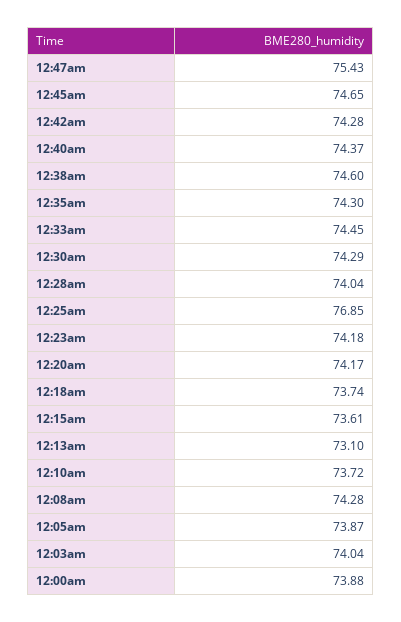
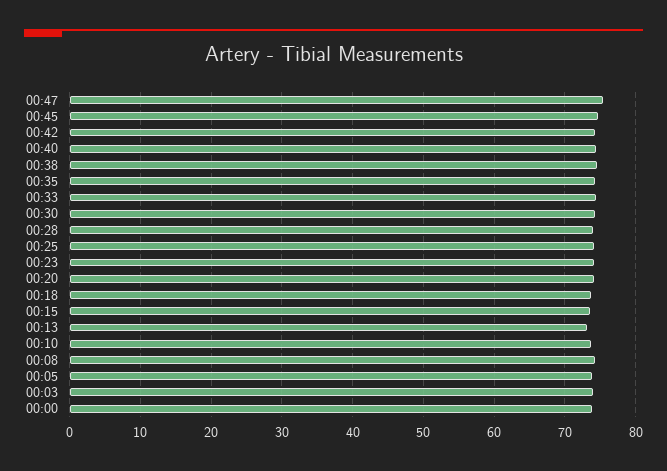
12:25am: 76.85 -> 74

